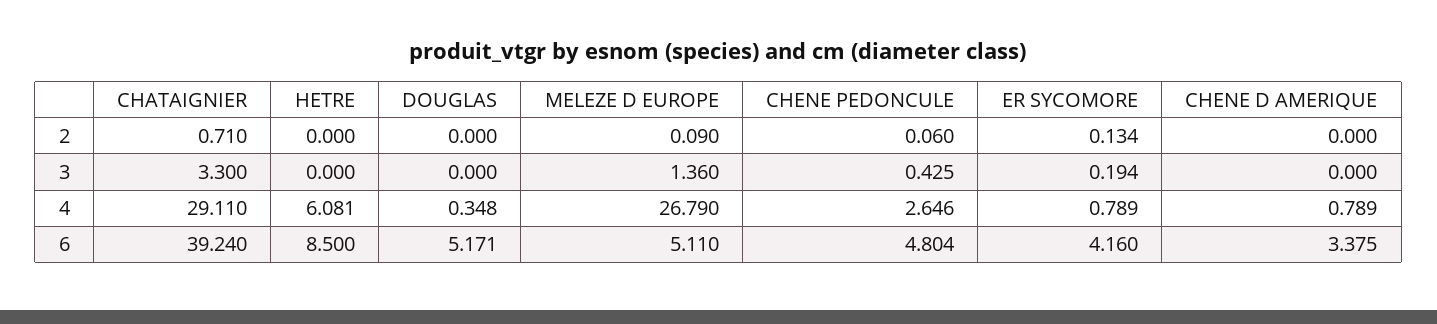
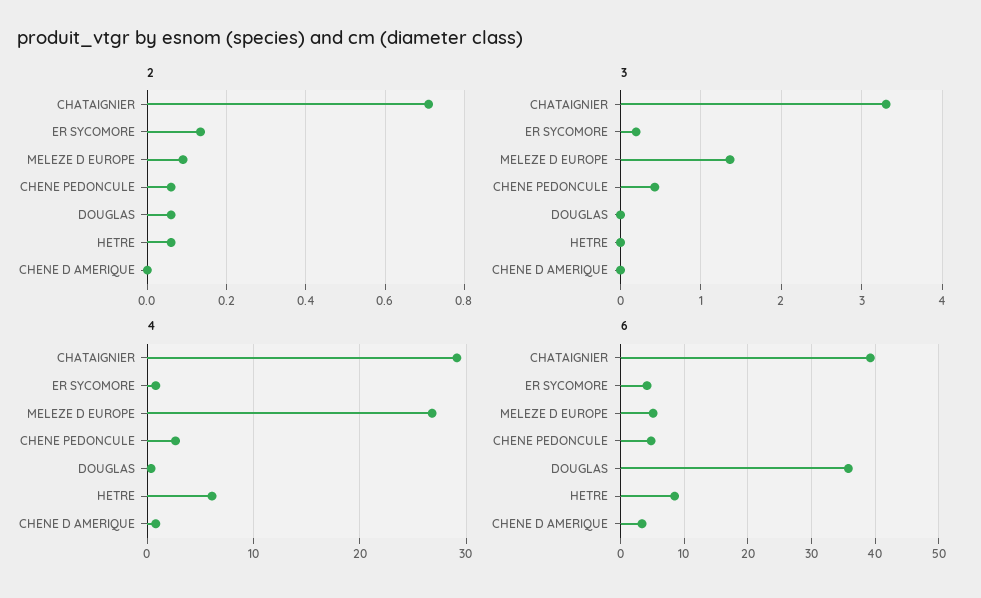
2, HETRE: 0 -> 0.06
2, DOUGLAS: 0 -> 0.06
6, DOUGLAS: 5.171 -> 36

